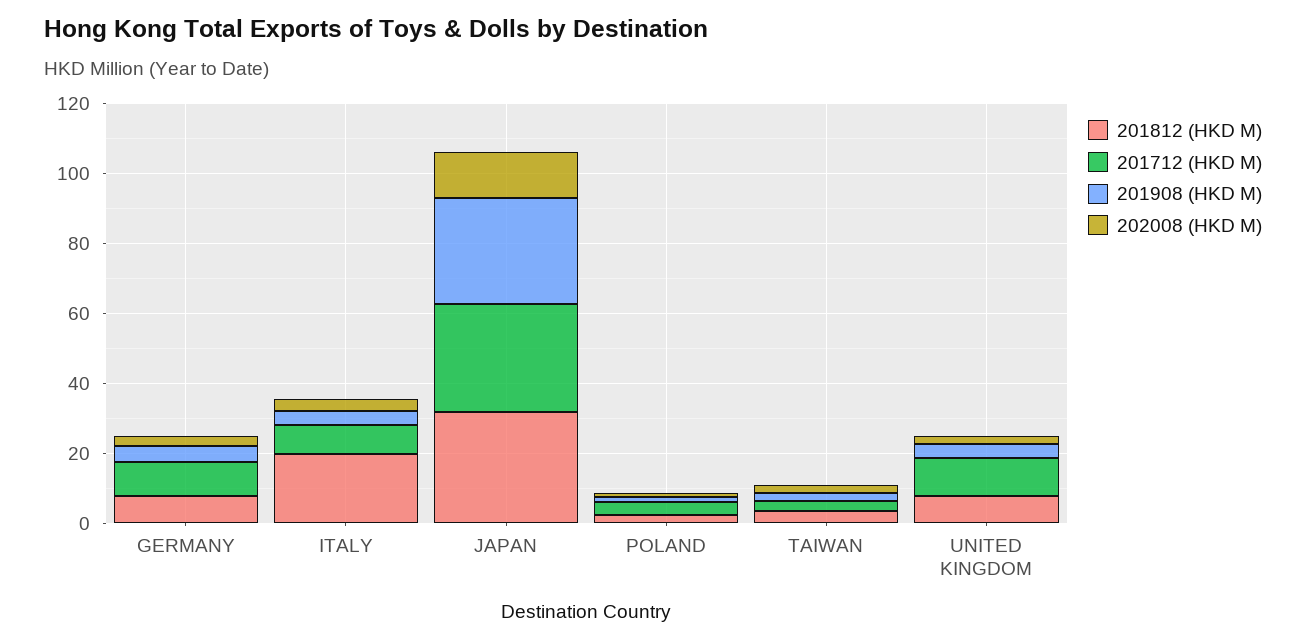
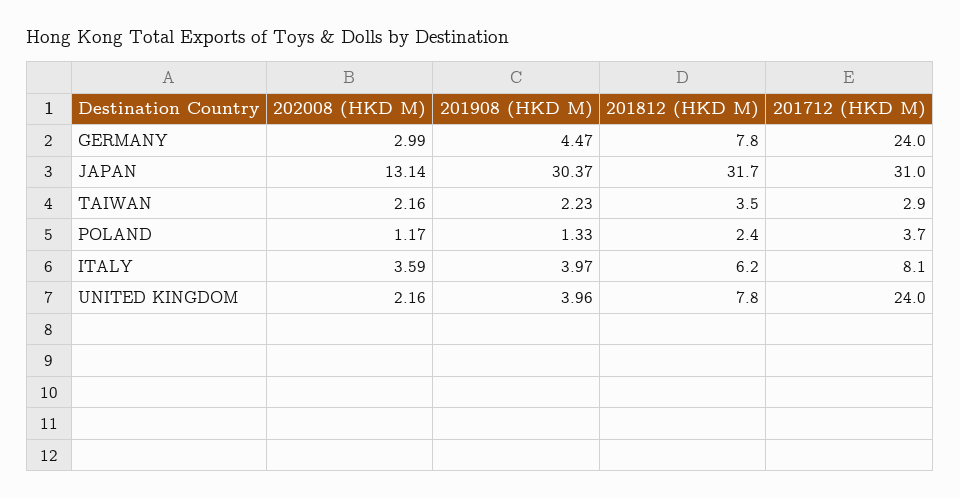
201712 (HKD M), GERMANY: 10 -> 24
201812 (HKD M), ITALY: 20 -> 6.2
201712 (HKD M), UNITED KINGDOM: 10 -> 24

